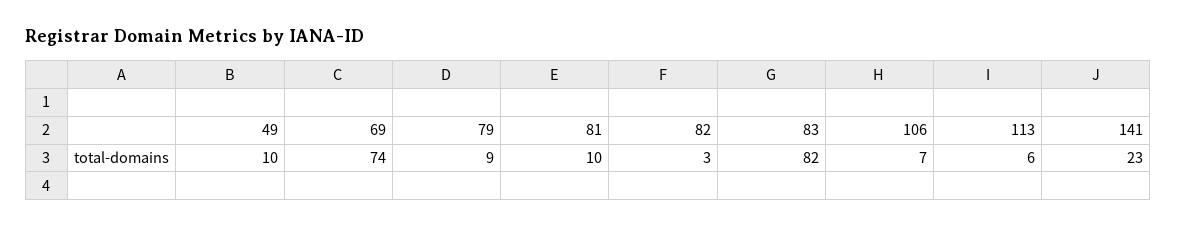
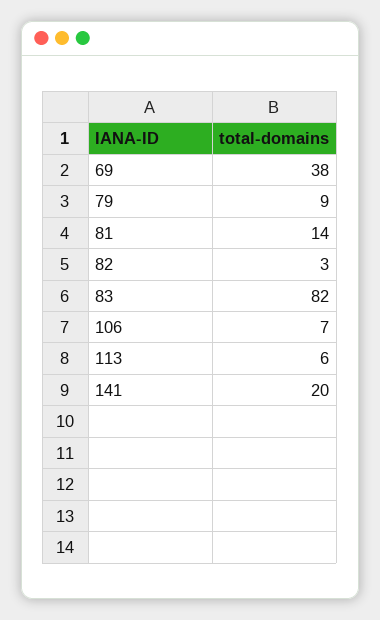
49: 10 -> none
69: 74 -> 38
81: 10 -> 14
141: 23 -> 20

